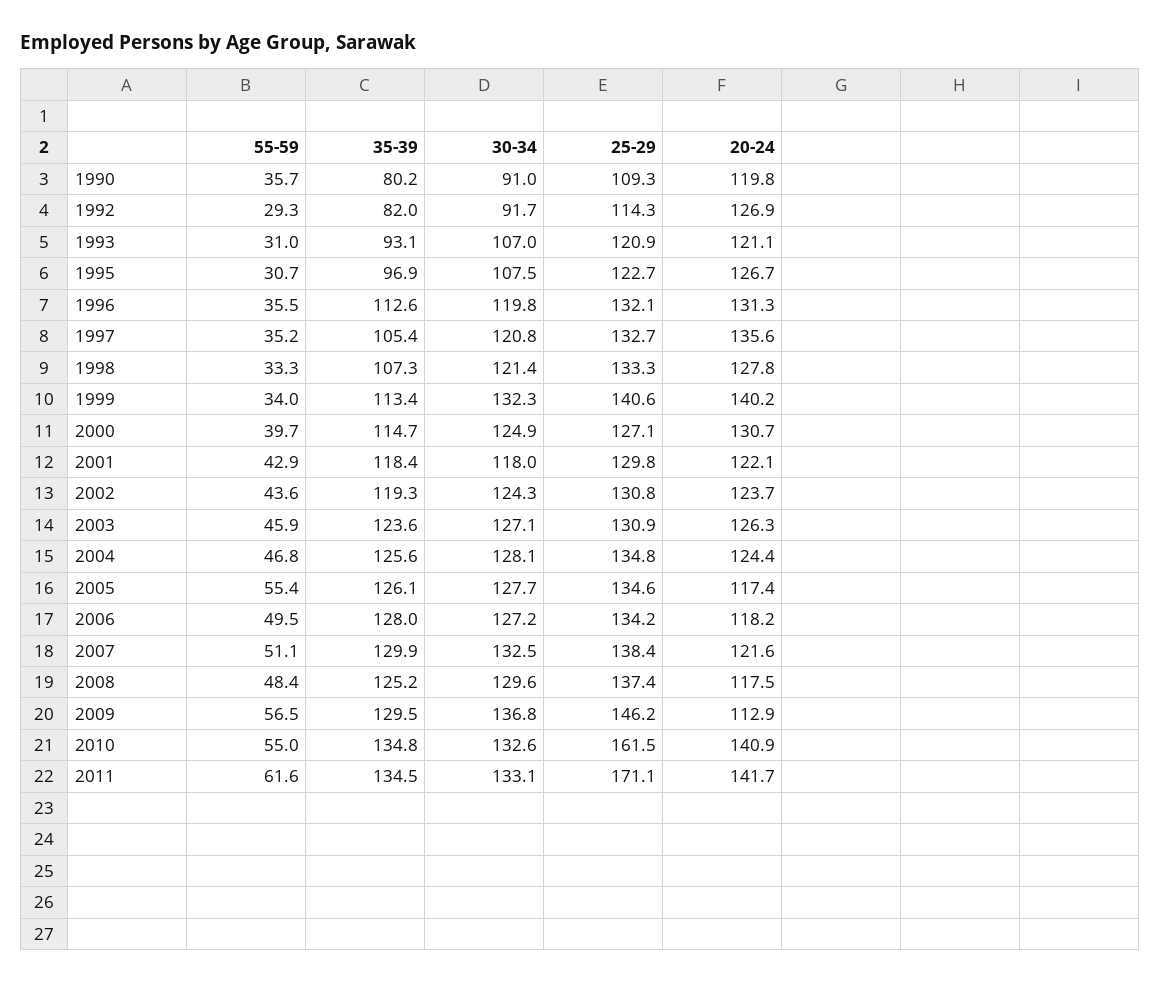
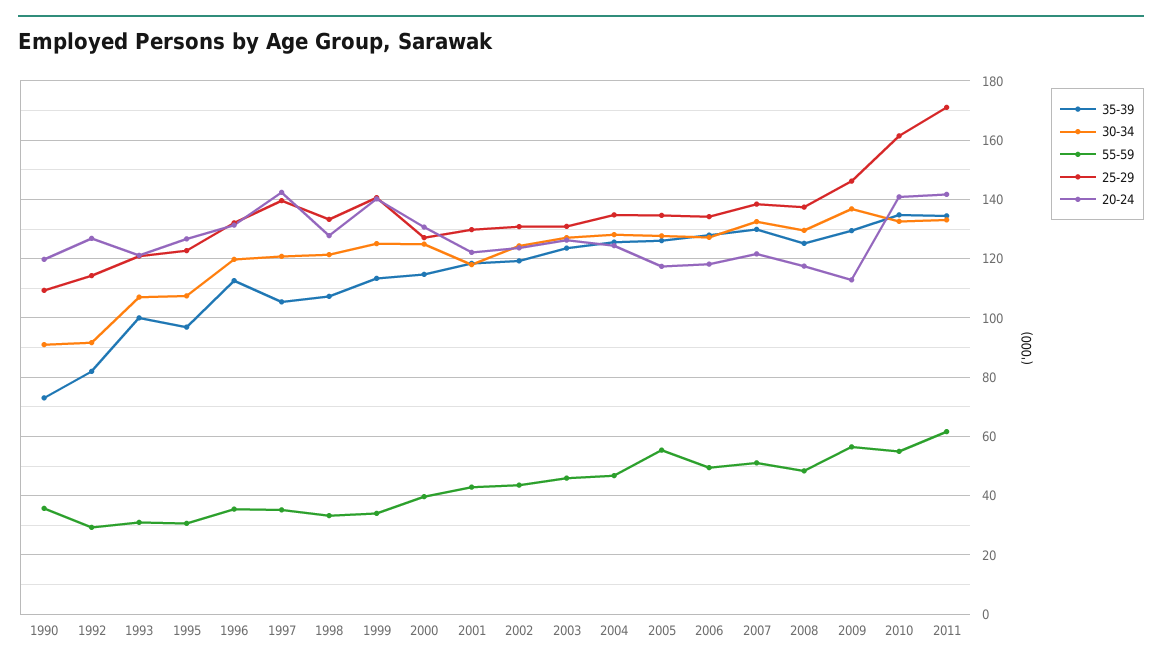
35-39, 1990: 80.2 -> 72.5
35-39, 1993: 93.1 -> 100
25-29, 1997: 132.7 -> 140
20-24, 1997: 135.6 -> 142.5
30-34, 1999: 132.3 -> 125

